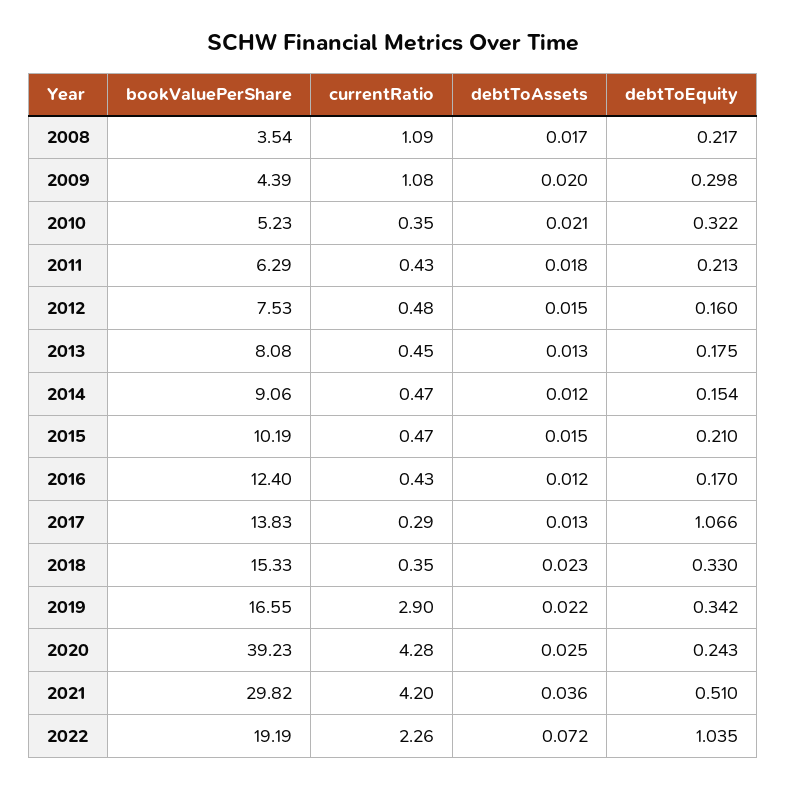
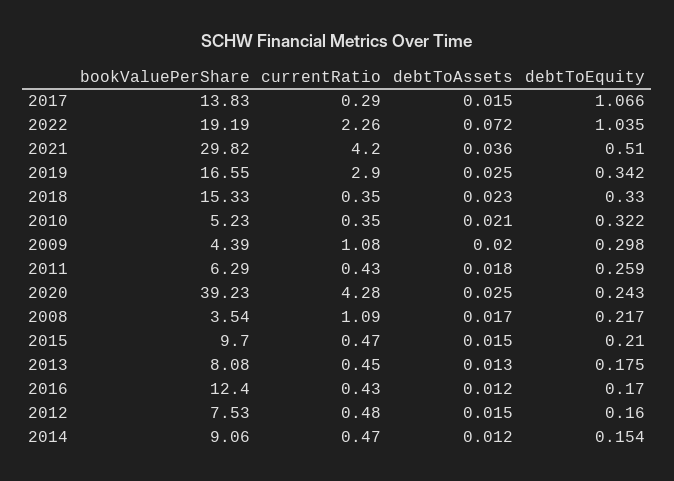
debtToEquity, 2011: 0.213 -> 0.259
bookValuePerShare, 2015: 10.19 -> 9.7
debtToAssets, 2017: 0.013 -> 0.015
debtToAssets, 2019: 0.022 -> 0.025

